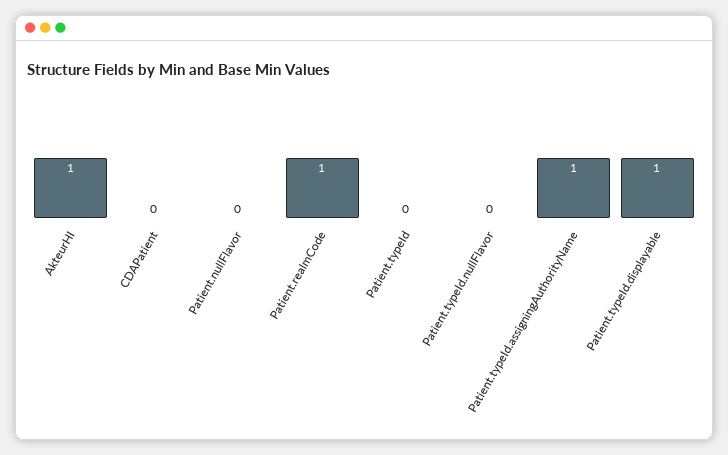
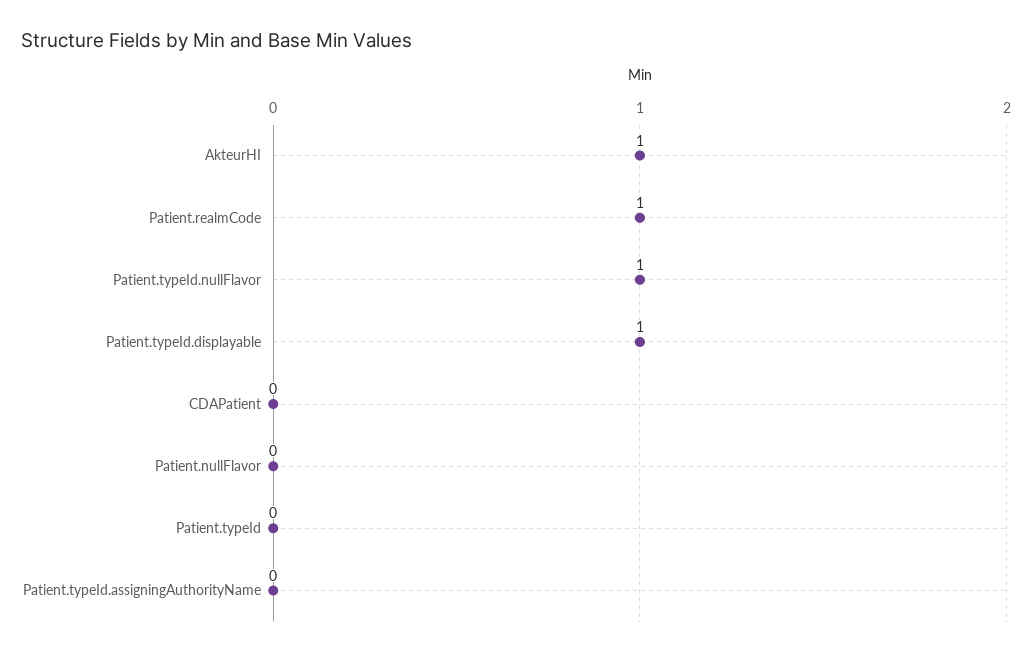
Patient.typeId.nullFlavor: 0 -> 1
Patient.typeId.assigningAuthorityName: 1 -> 0

